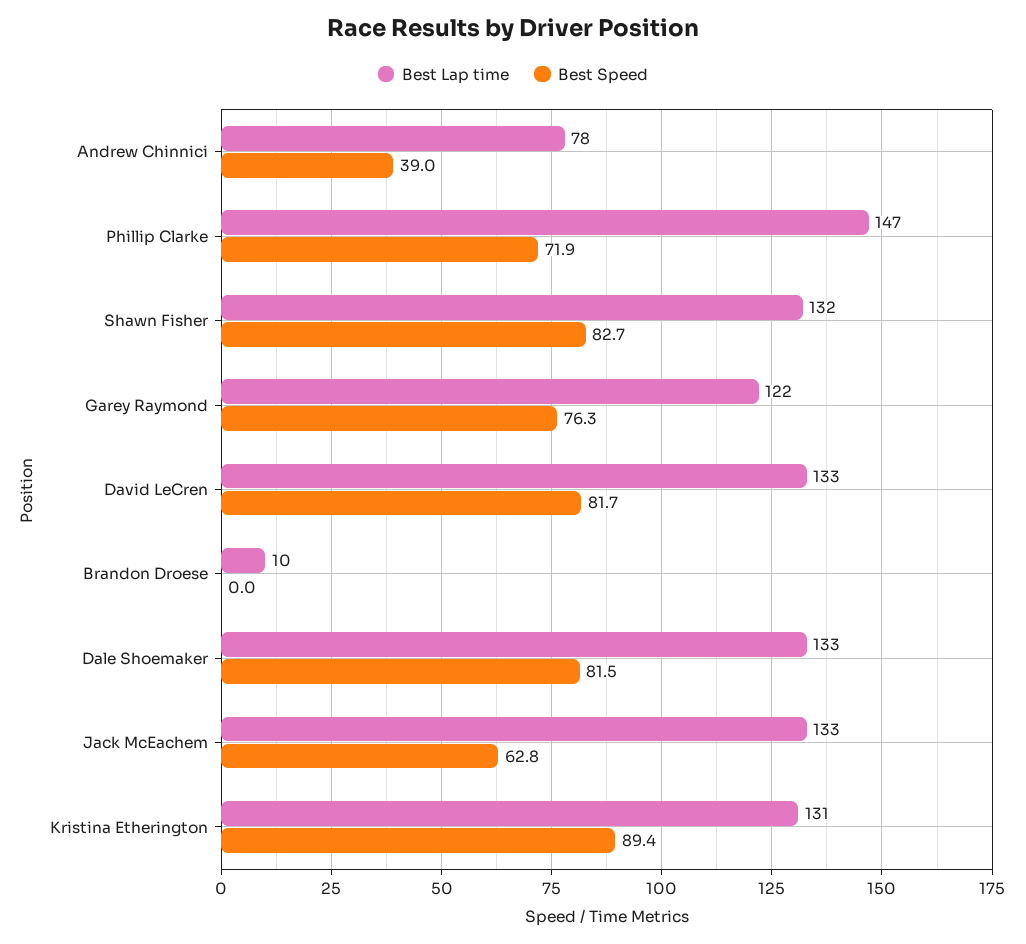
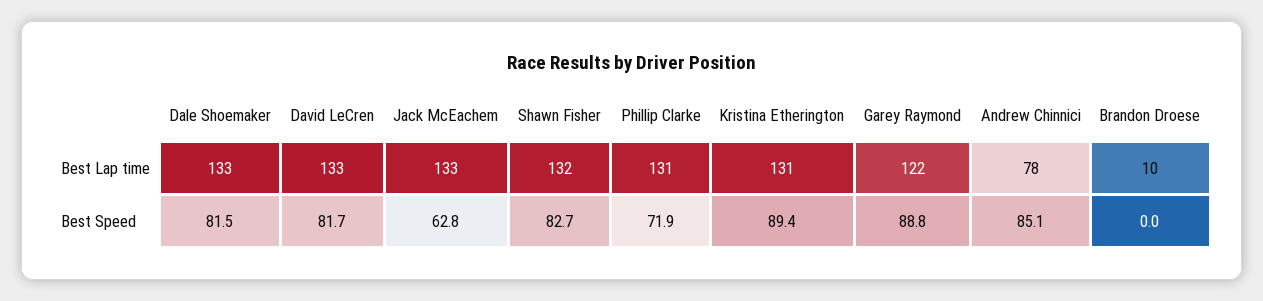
Best Speed, Andrew Chinnici: 39 -> 85.1
Best Lap time, Phillip Clarke: 147 -> 131
Best Speed, Garey Raymond: 76.3 -> 88.8

